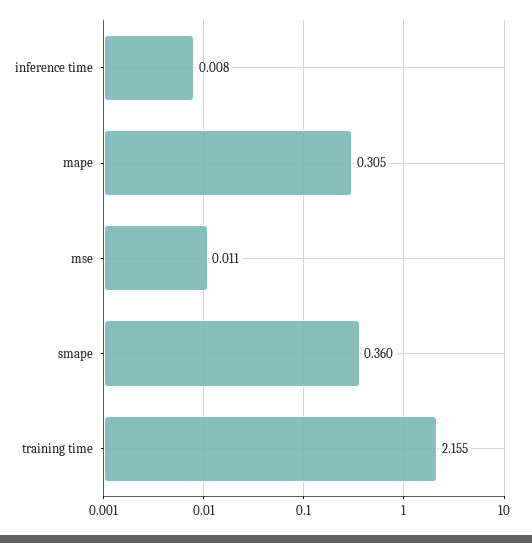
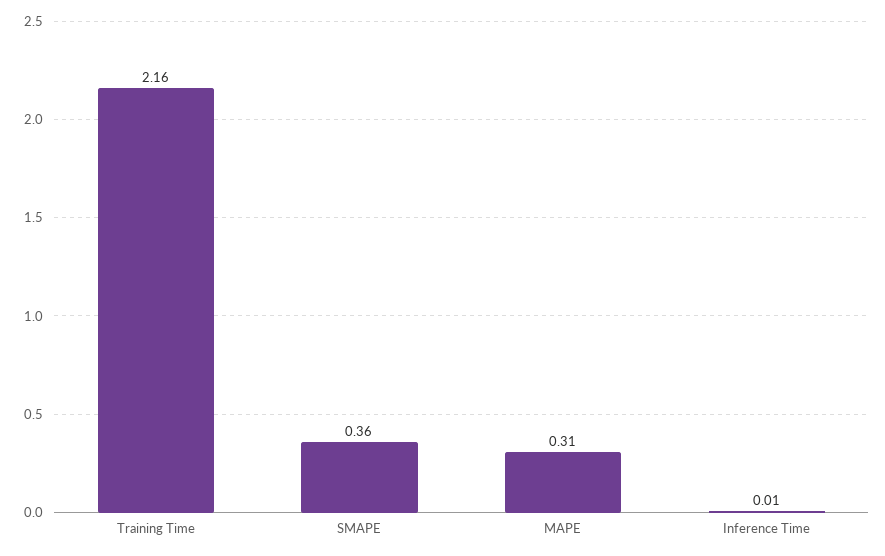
mse: 0.011 -> none

